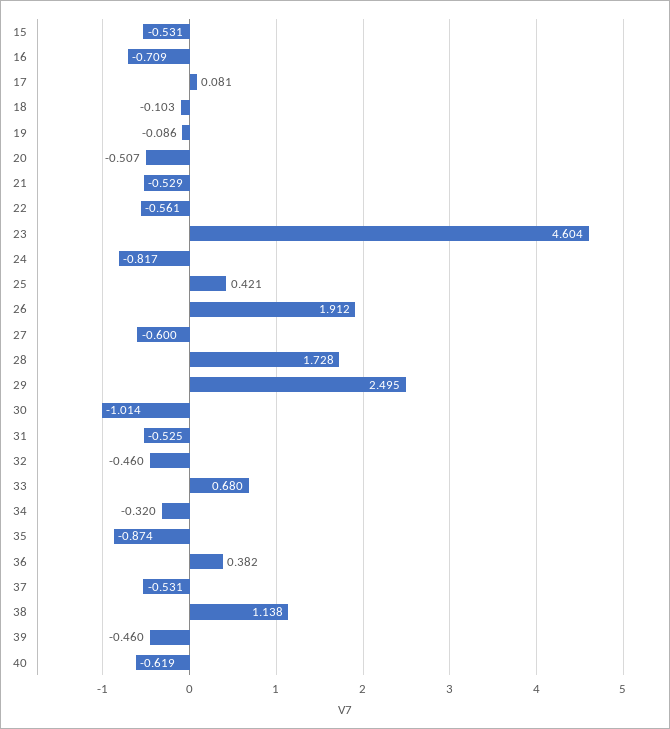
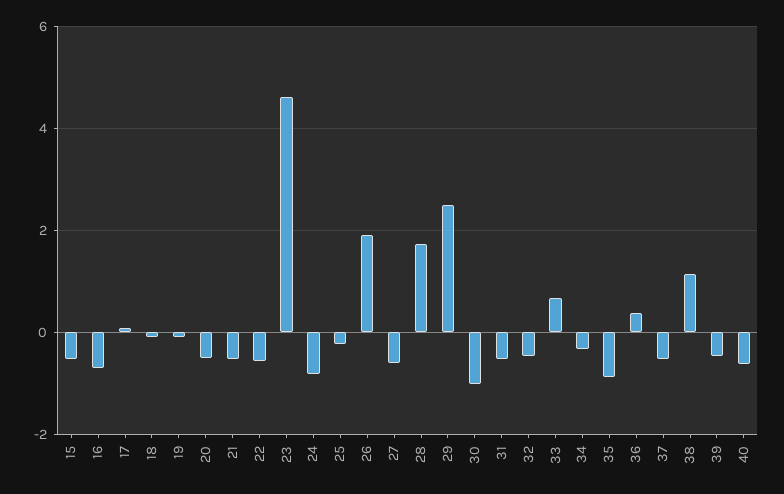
25: 0.421 -> -0.2

